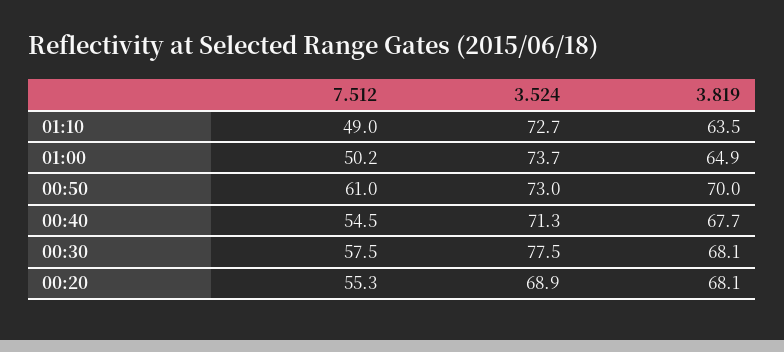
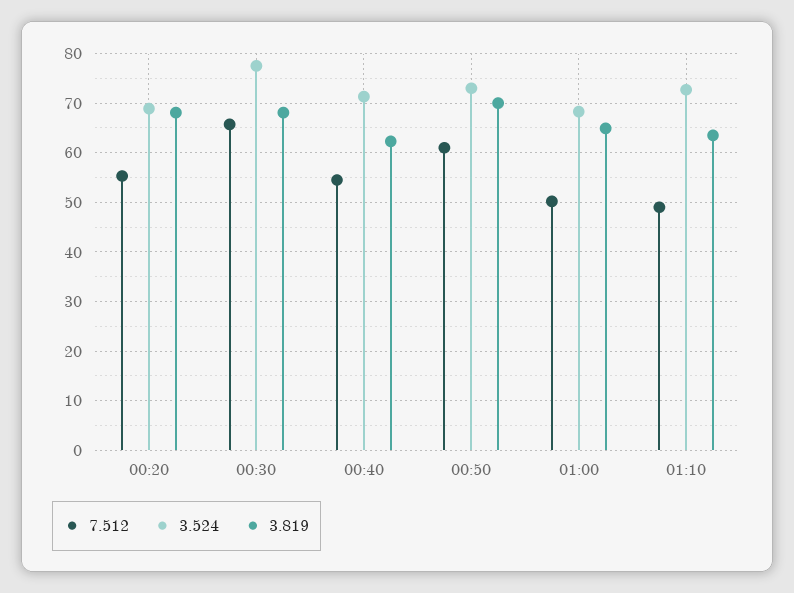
3.524, 01:00: 73.7 -> 68
3.819, 00:40: 67.7 -> 62
7.512, 00:30: 57.5 -> 66

